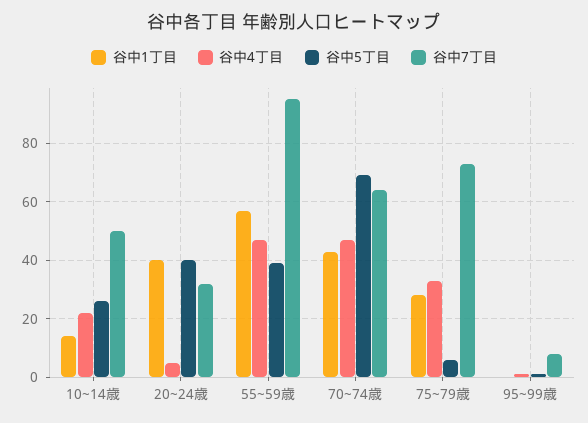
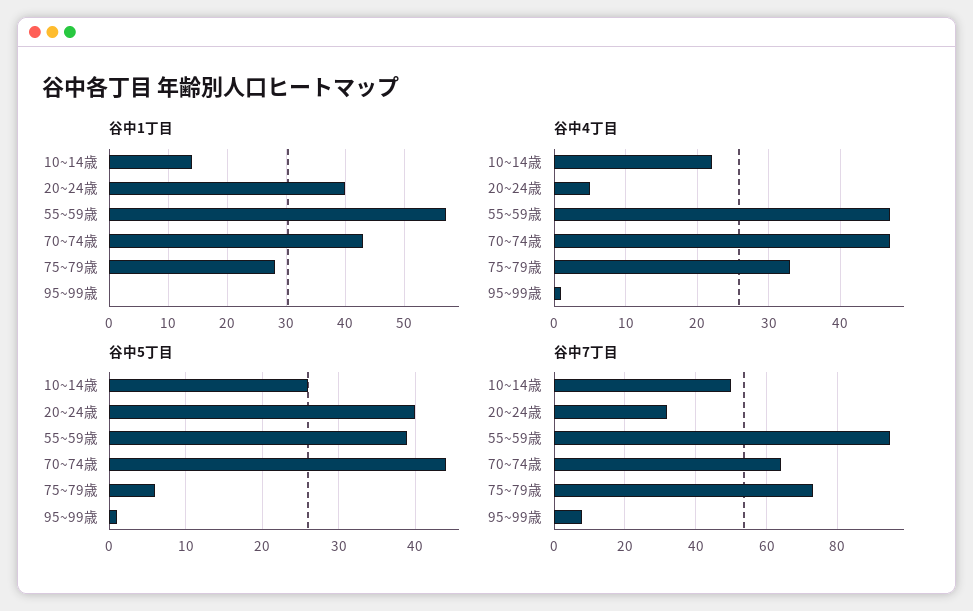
谷中5丁目, 70~74歳: 70 -> 44

